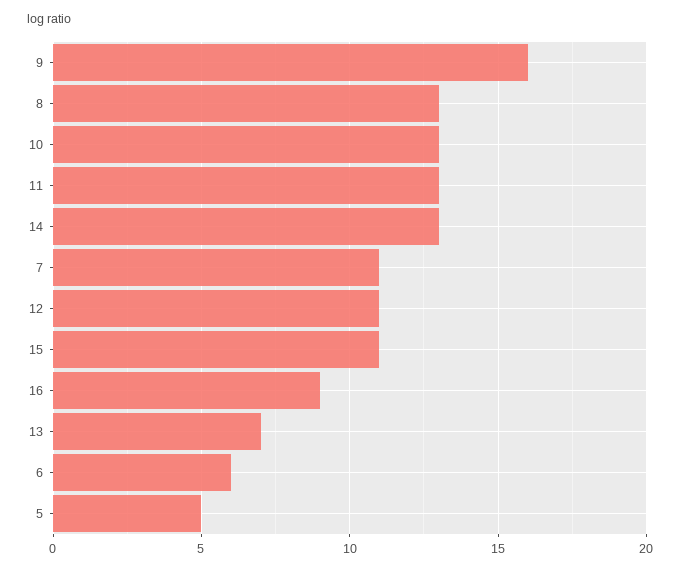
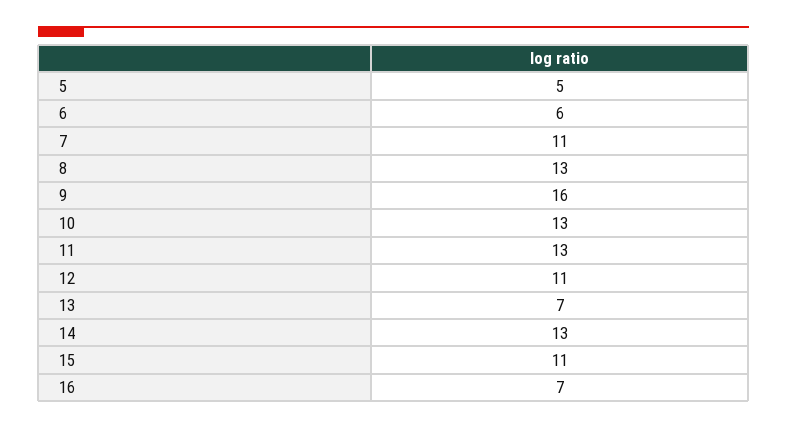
16: 9 -> 7

